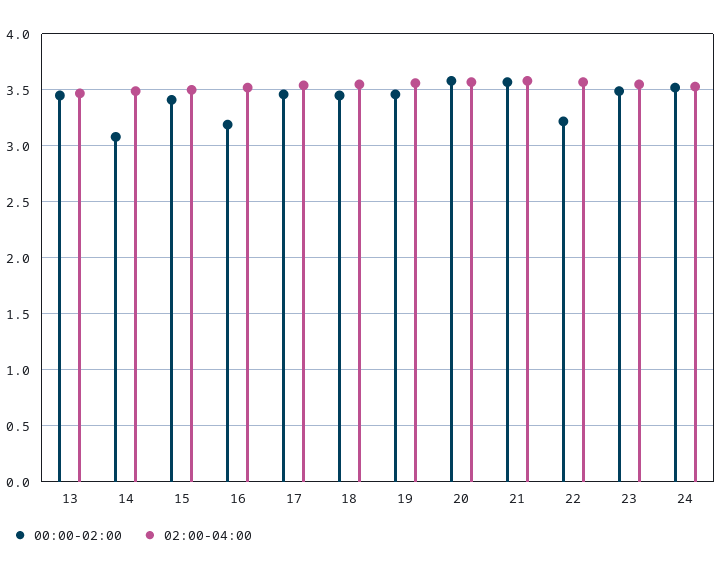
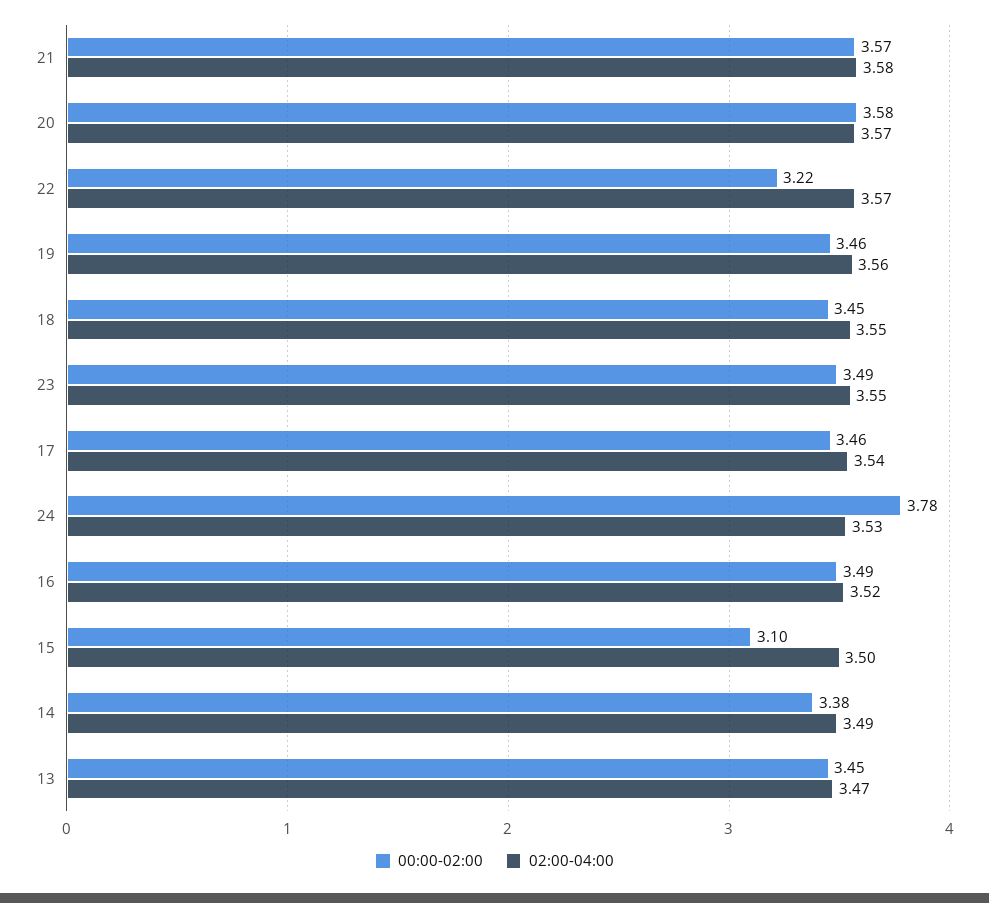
00:00-02:00, 14: 3.1 -> 3.38
00:00-02:00, 15: 3.4 -> 3.1
00:00-02:00, 16: 3.2 -> 3.49
00:00-02:00, 24: 3.5 -> 3.78

